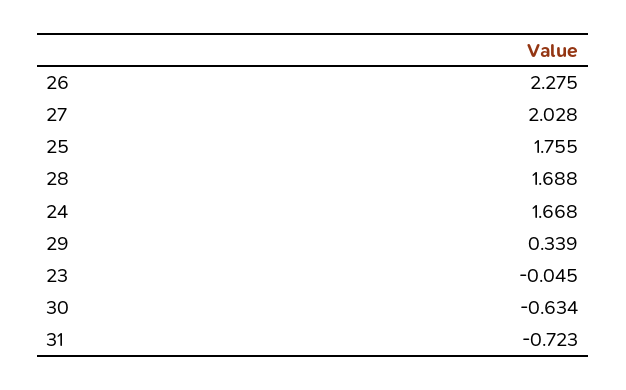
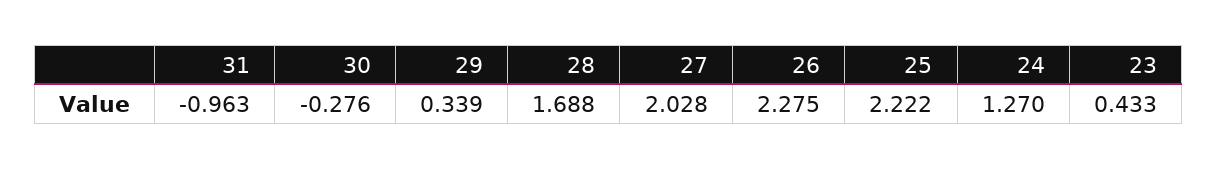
25: 1.755 -> 2.222
24: 1.668 -> 1.27
23: -0.045 -> 0.433
30: -0.634 -> -0.276
31: -0.723 -> -0.963

